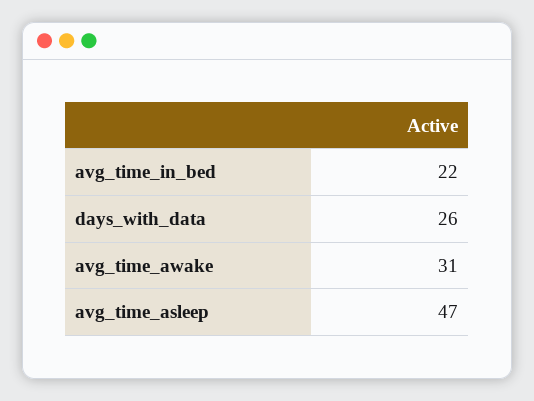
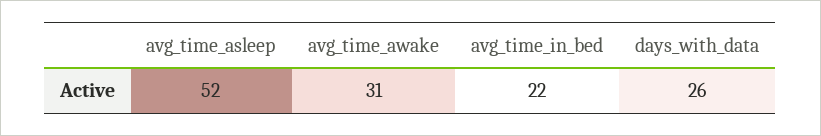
avg_time_asleep: 47 -> 52

